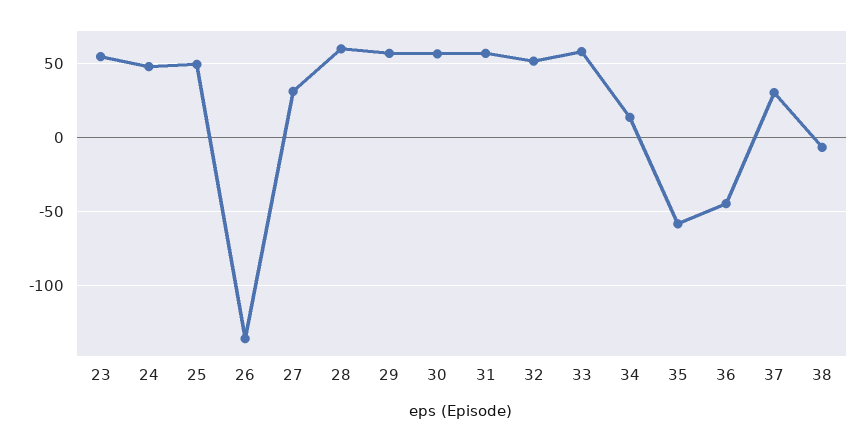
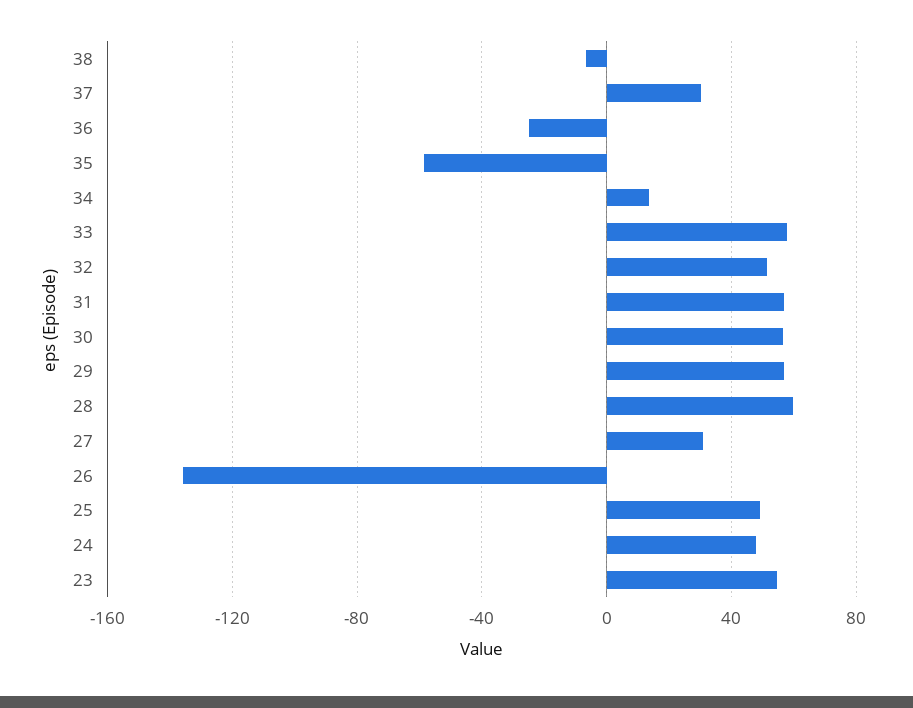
36: -45 -> -25

